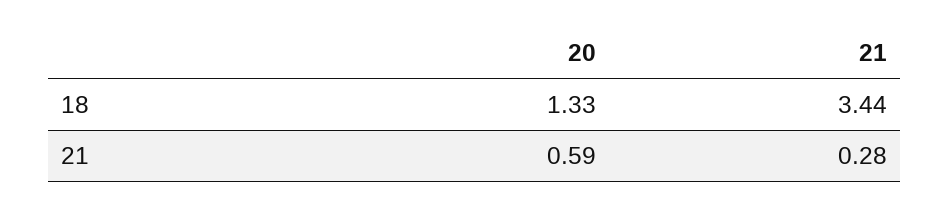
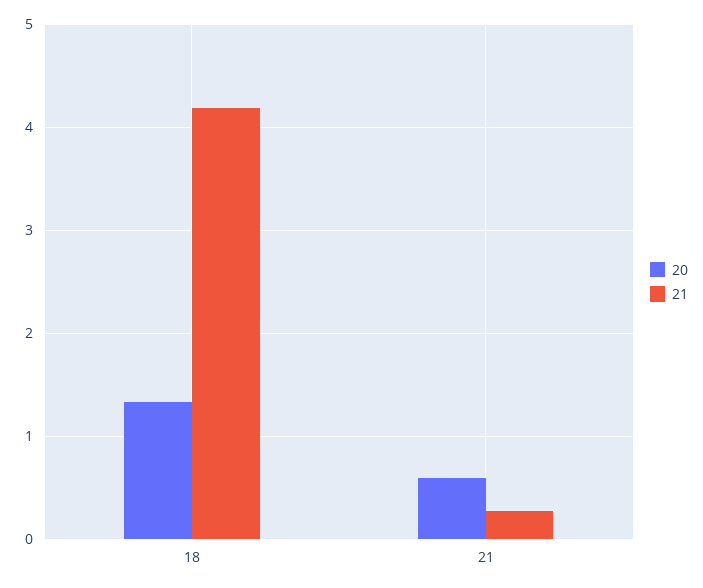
21, 18: 3.44 -> 4.2

